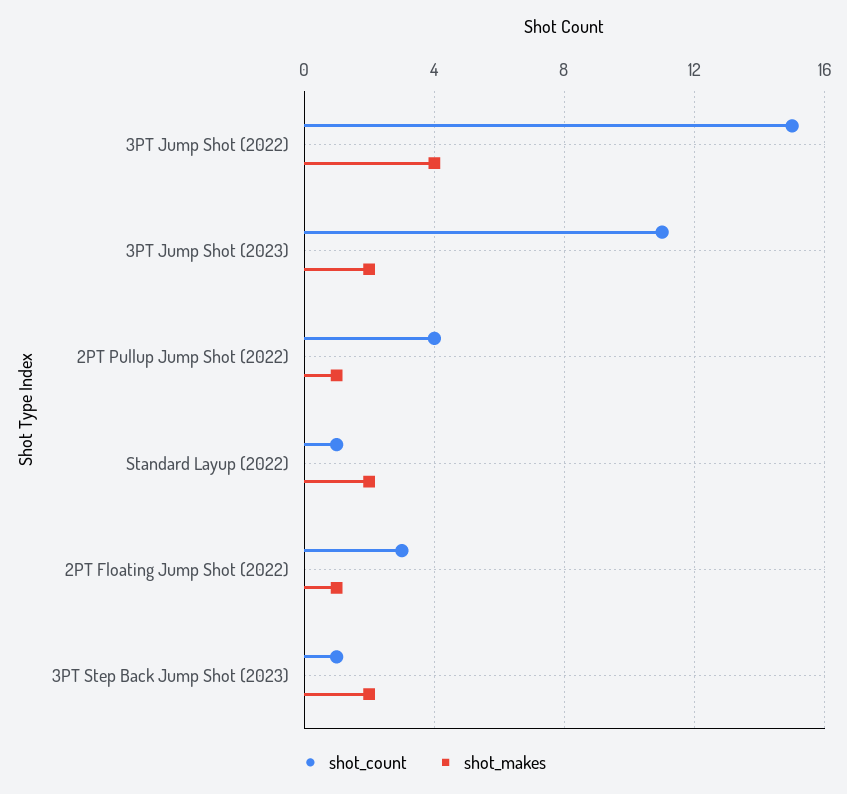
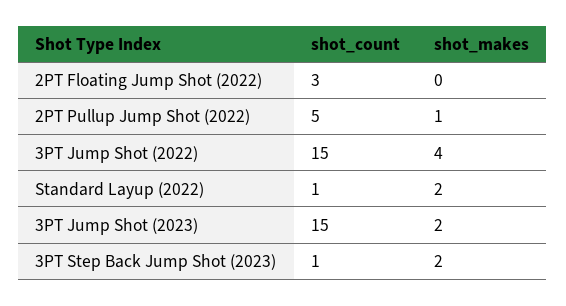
shot_count, 3PT Jump Shot (2023): 11 -> 15
shot_count, 2PT Pullup Jump Shot (2022): 4 -> 5
shot_makes, 2PT Floating Jump Shot (2022): 1 -> 0

